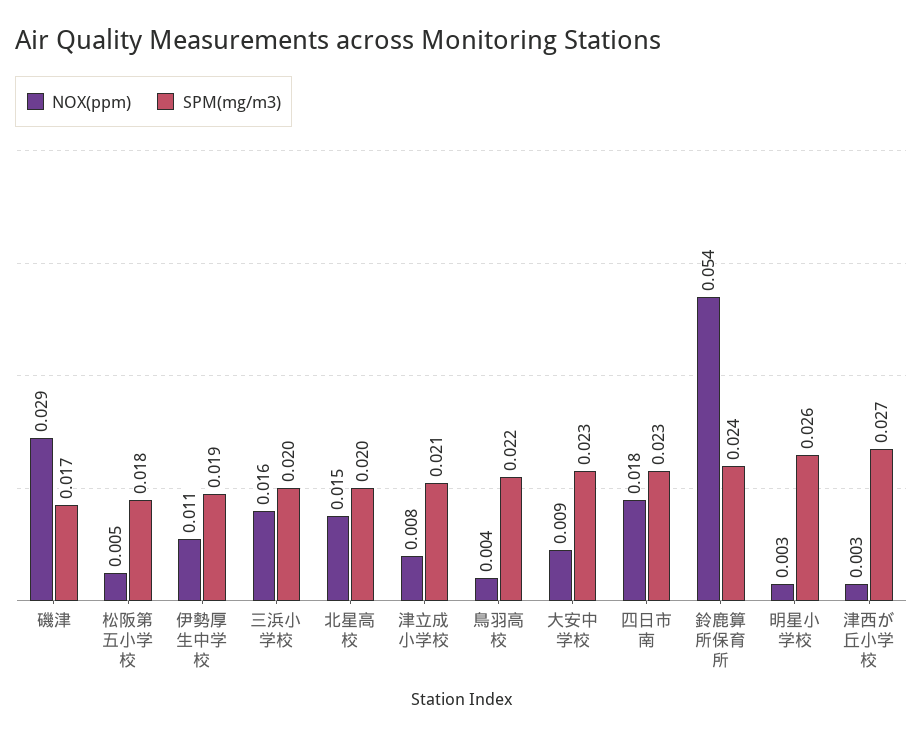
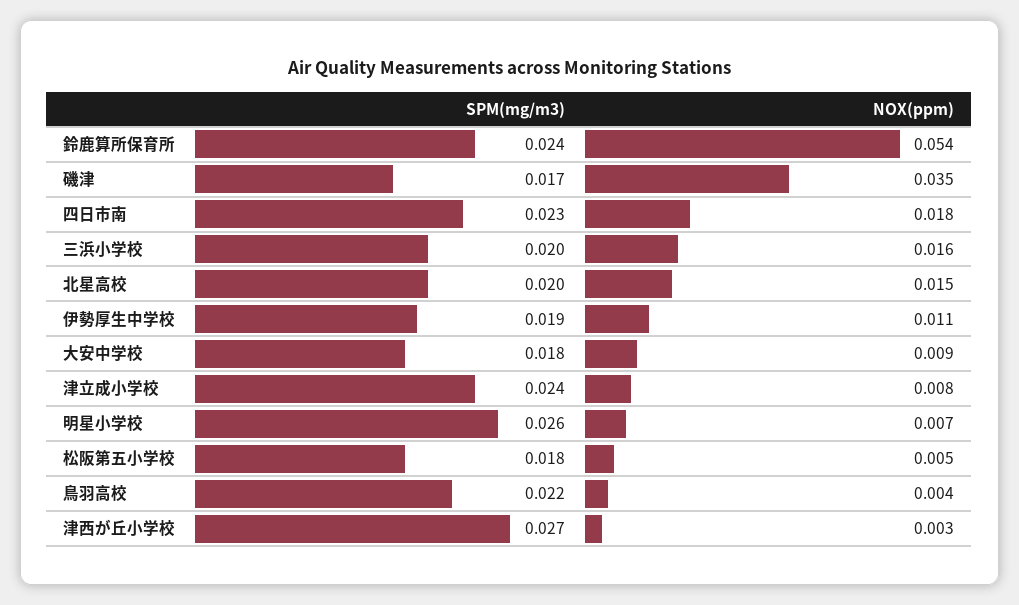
NOX(ppm), 磯津: 0.029 -> 0.035
SPM(mg/m3), 津立成小学校: 0.021 -> 0.024
SPM(mg/m3), 大安中学校: 0.023 -> 0.018
NOX(ppm), 明星小学校: 0.003 -> 0.007

